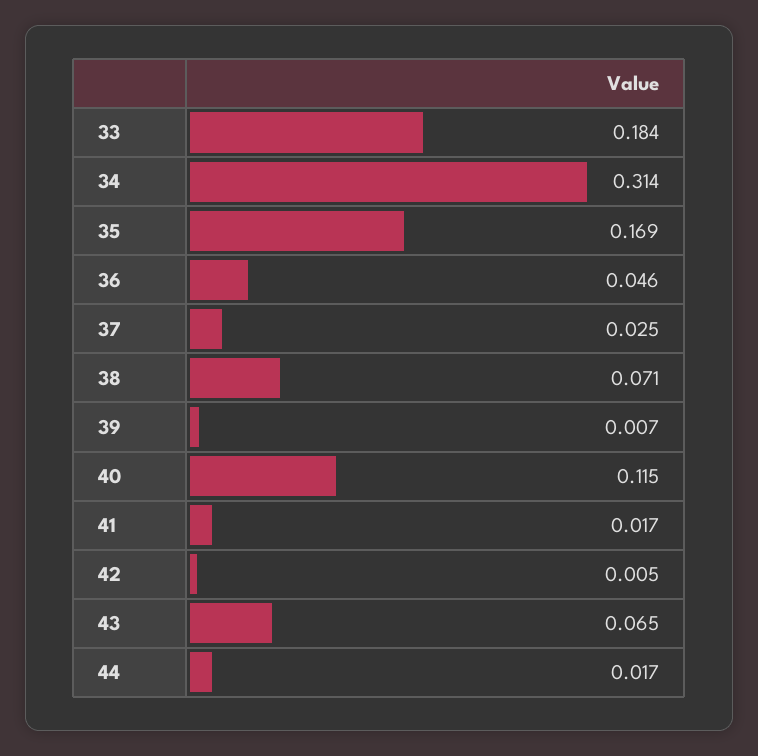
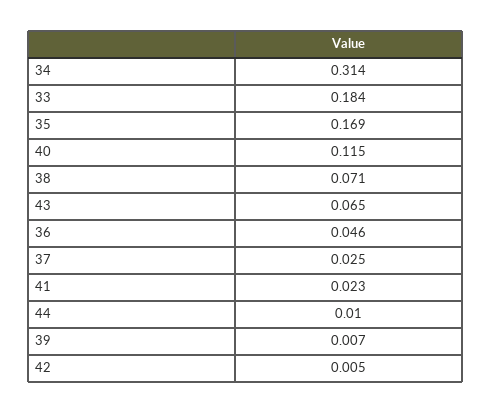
41: 0.017 -> 0.023
44: 0.017 -> 0.01

